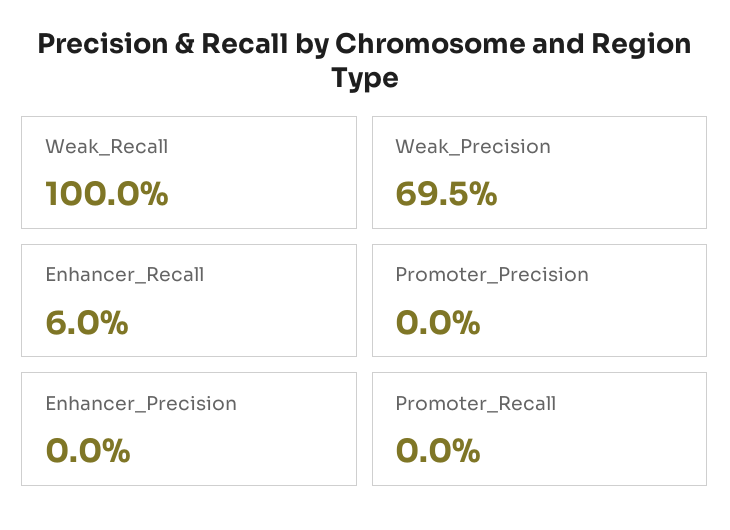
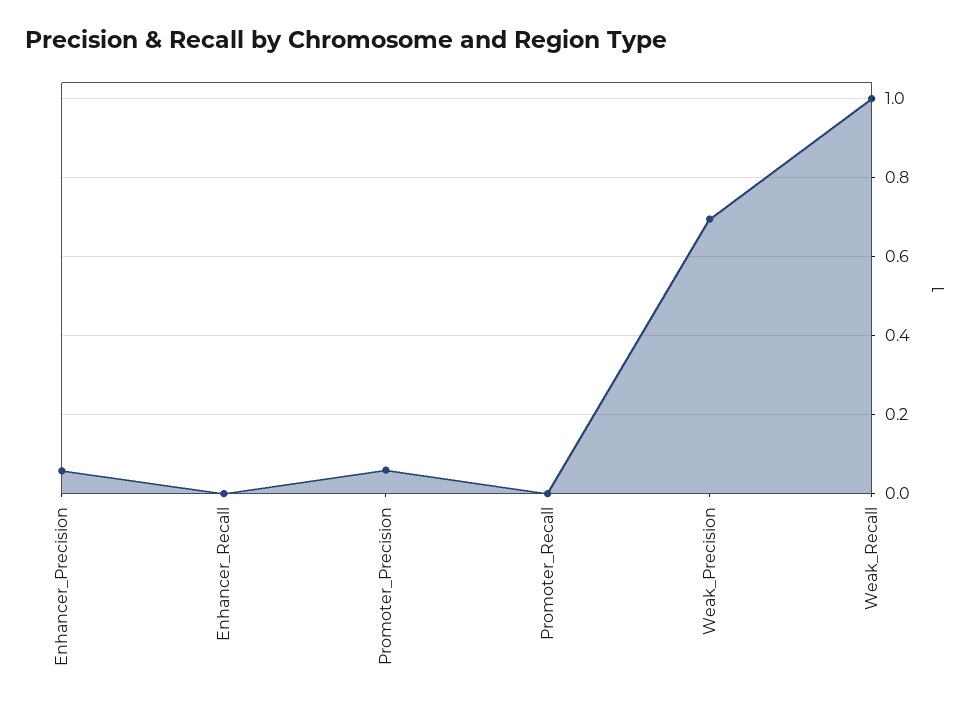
Enhancer_Recall: 0.06 -> 0
Promoter_Precision: 0 -> 0.06
Enhancer_Precision: 0 -> 0.06

